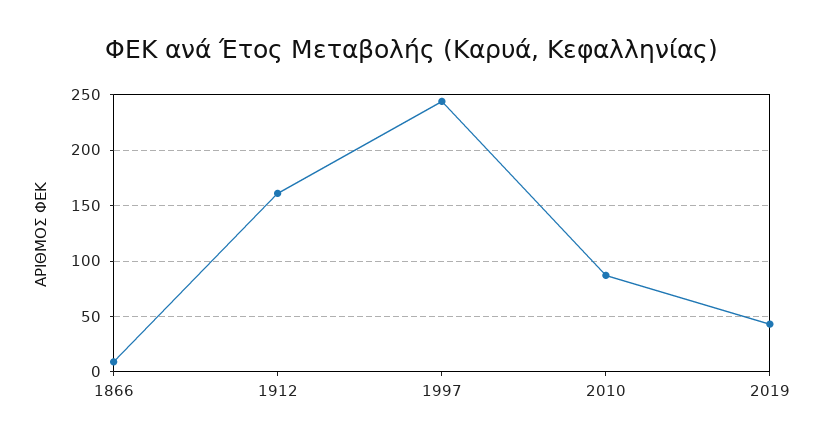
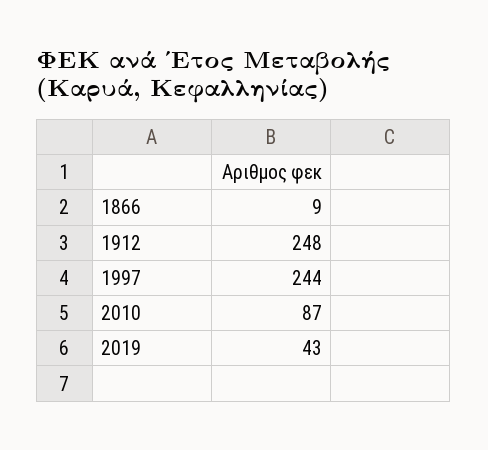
1912: 160 -> 248

